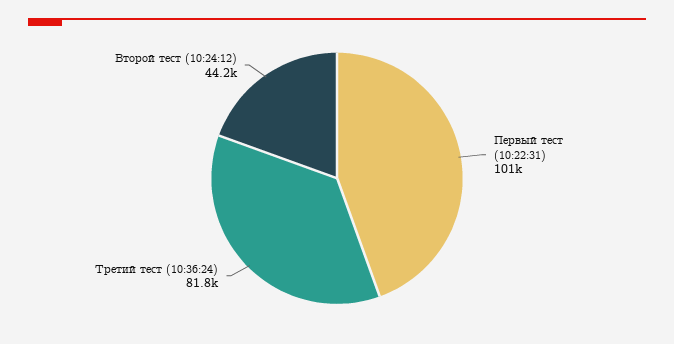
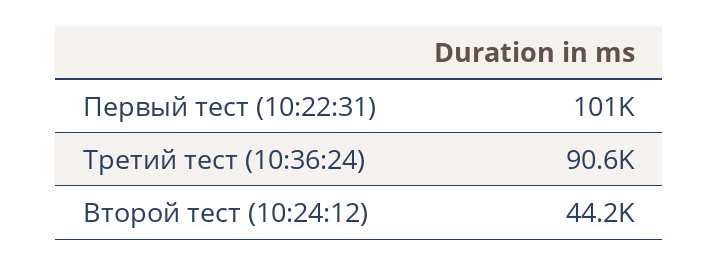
Третий тест (10:36:24): 81800 -> 90600

